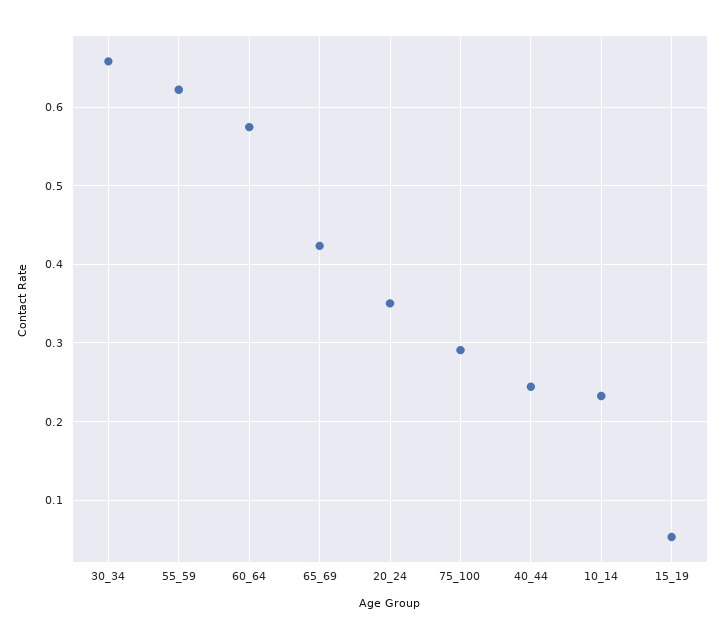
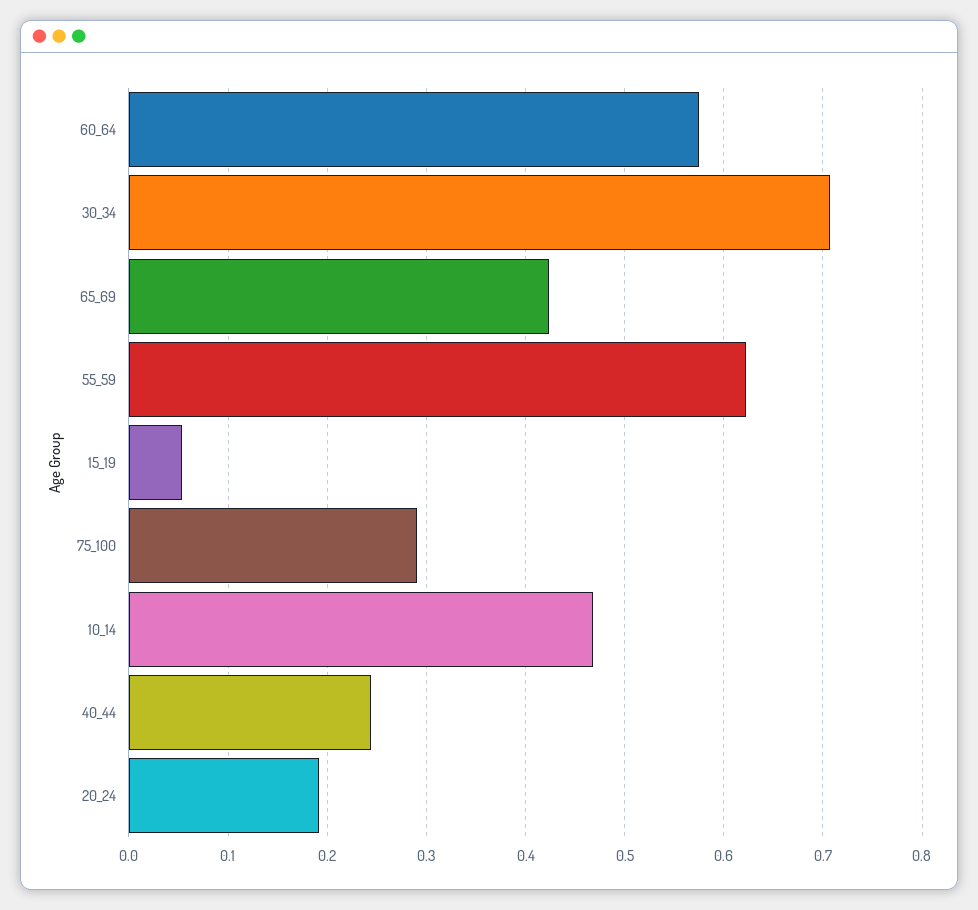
30_34: 0.66 -> 0.71
20_24: 0.35 -> 0.19
10_14: 0.23 -> 0.47

